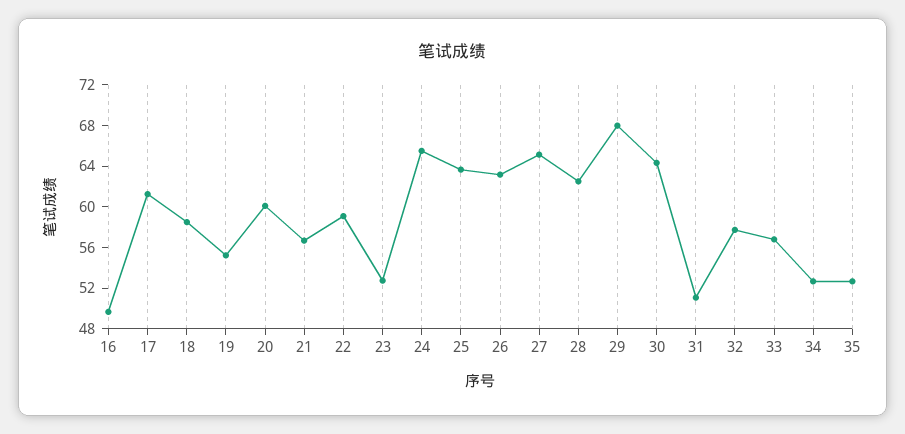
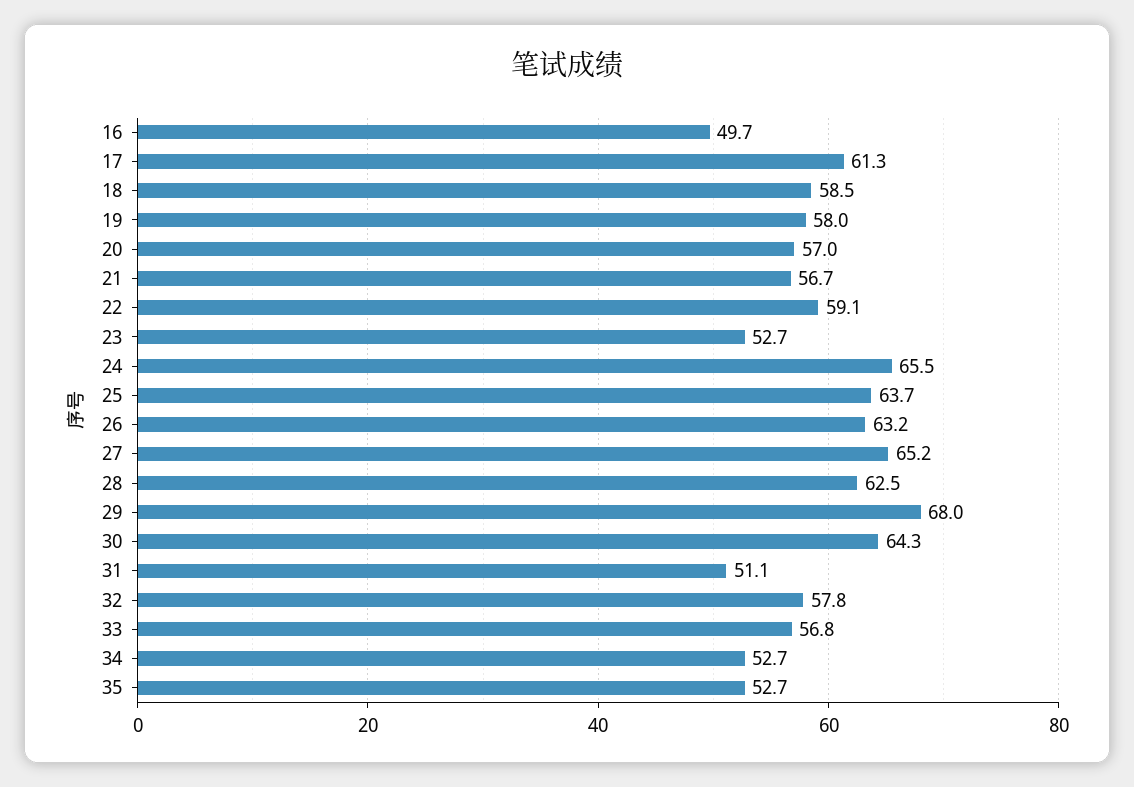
19: 55 -> 58
20: 60 -> 57

